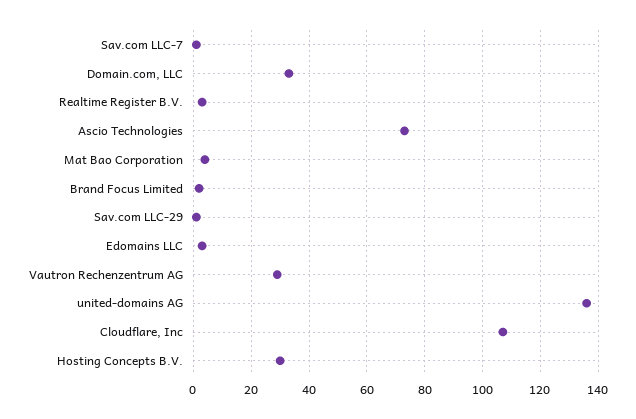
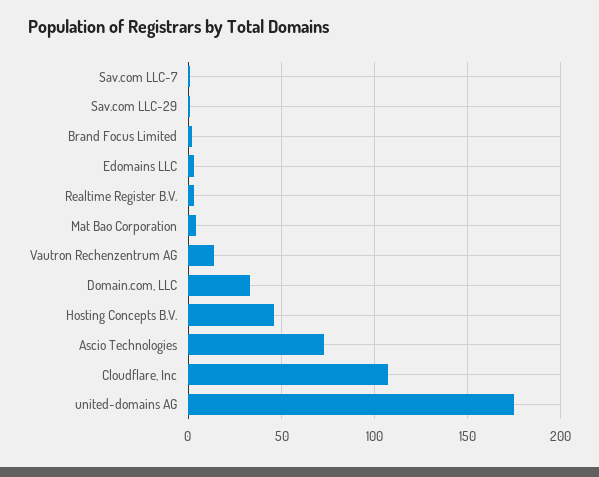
Vautron Rechenzentrum AG: 30 -> 15
united-domains AG: 135 -> 175
Hosting Concepts B.V.: 30 -> 45

